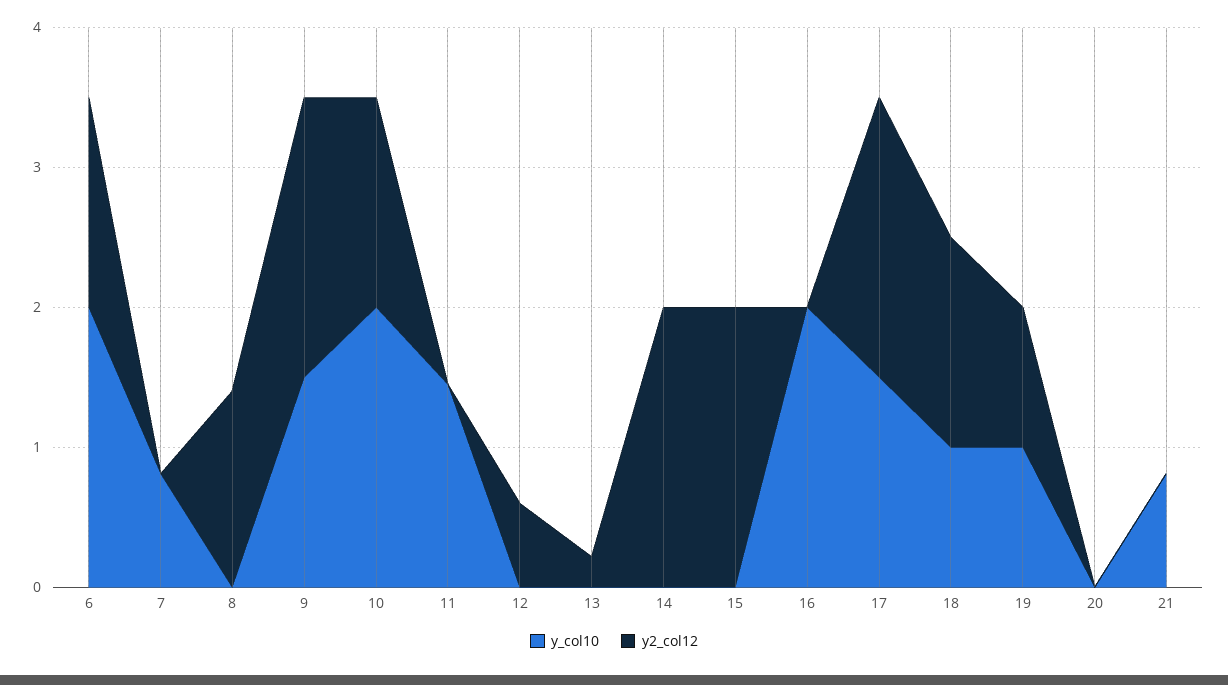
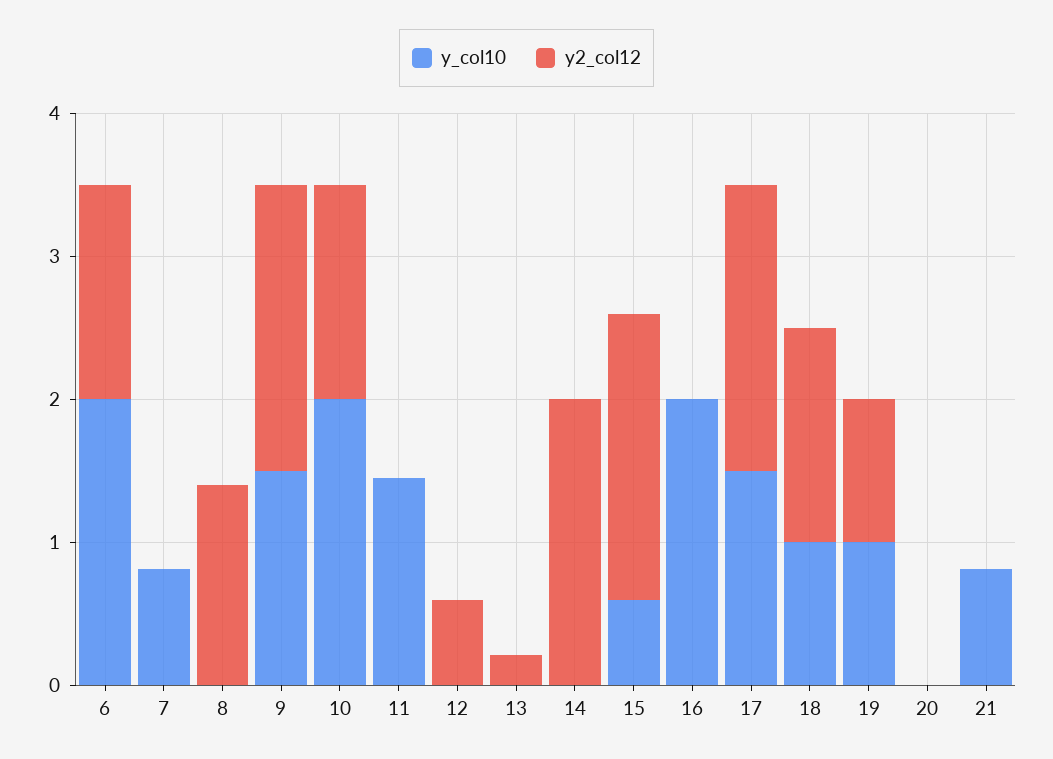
y_col10, 15: 0 -> 0.6

